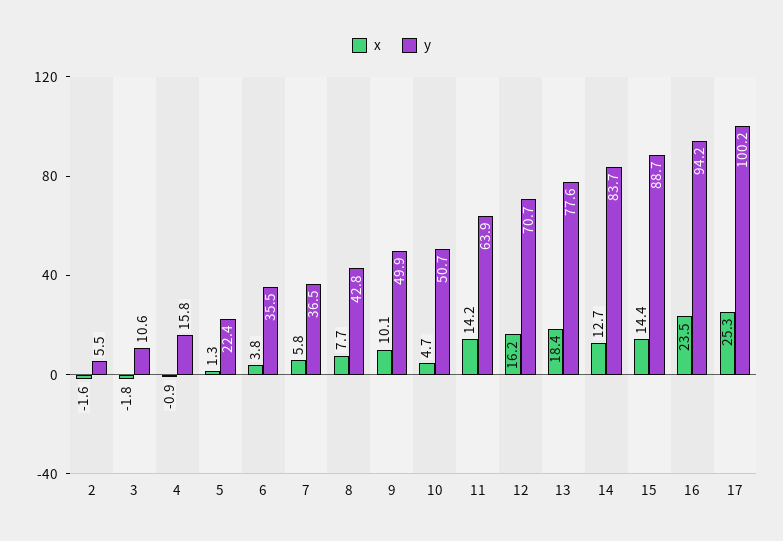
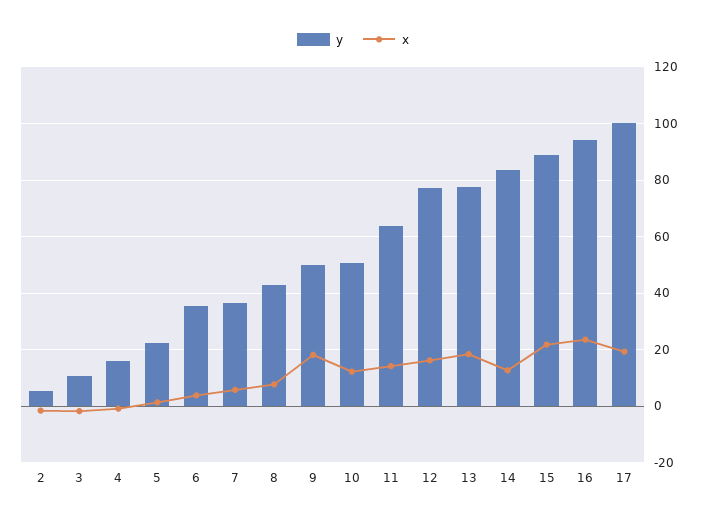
x, 9: 10.1 -> 17.5
x, 10: 4.7 -> 12.5
y, 12: 70.7 -> 77.5
x, 15: 14.4 -> 22.5
x, 17: 25.3 -> 20

